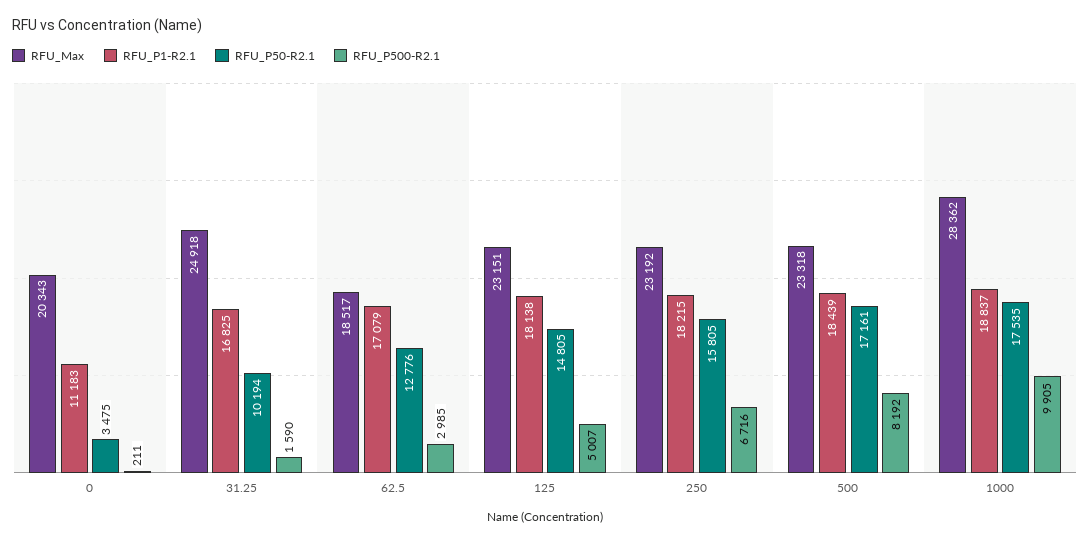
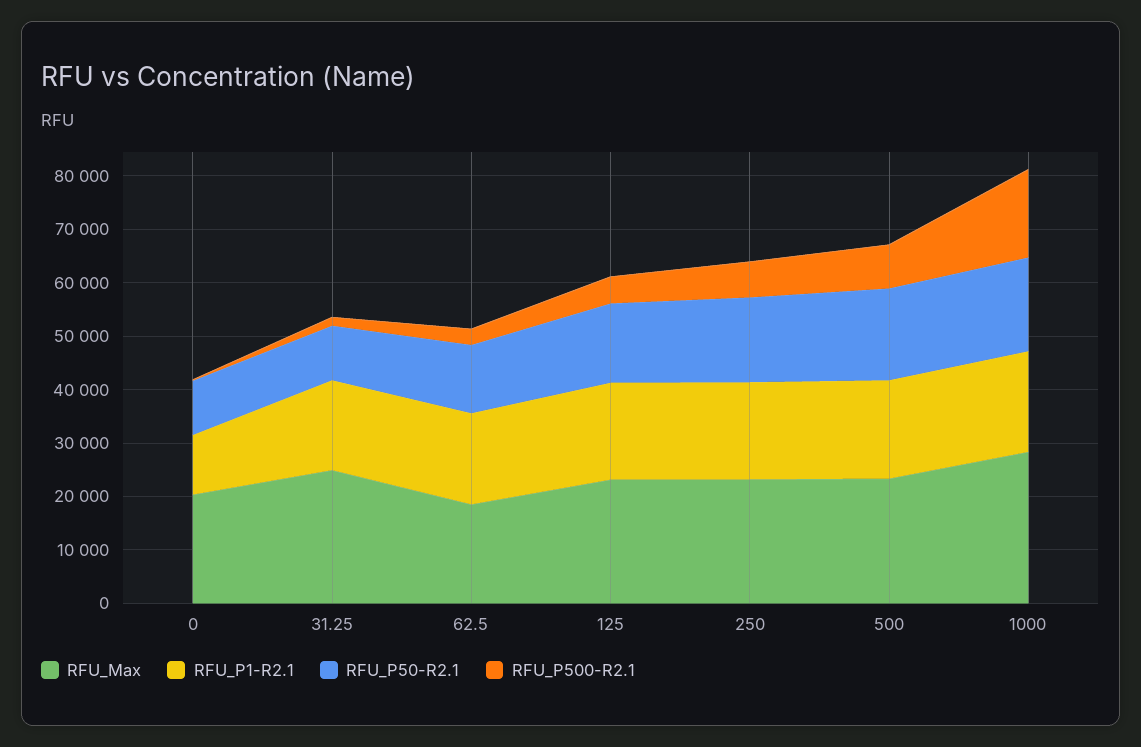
RFU_P50-R2.1, 0: 3475 -> 10000
RFU_P500-R2.1, 1000: 9905 -> 16000

